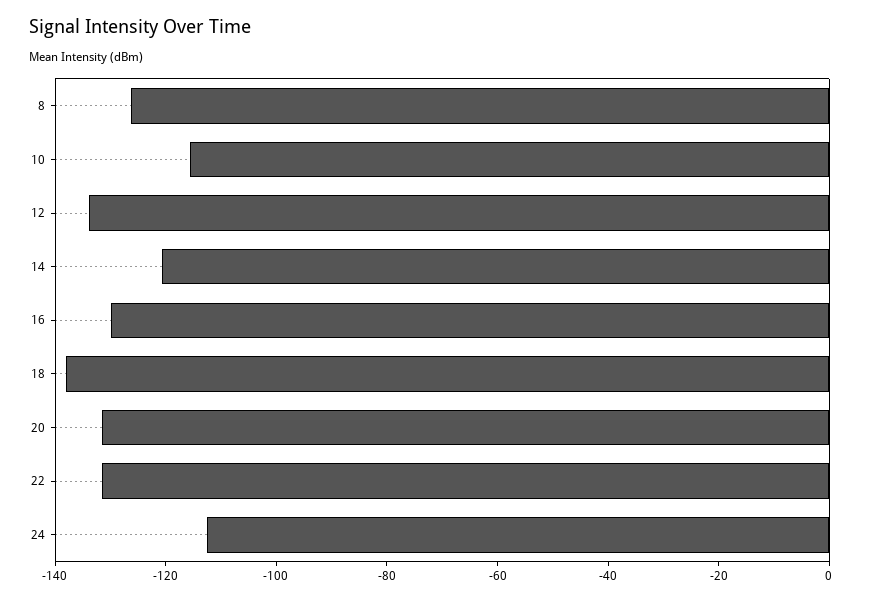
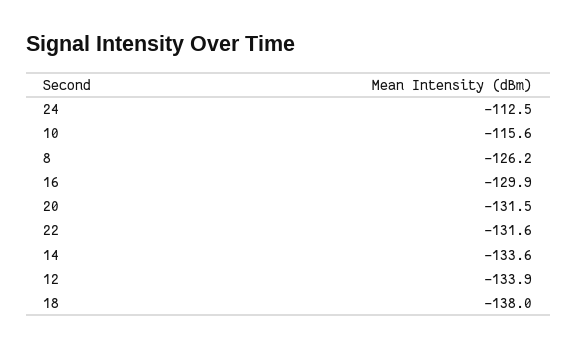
14: -120 -> -133.6

